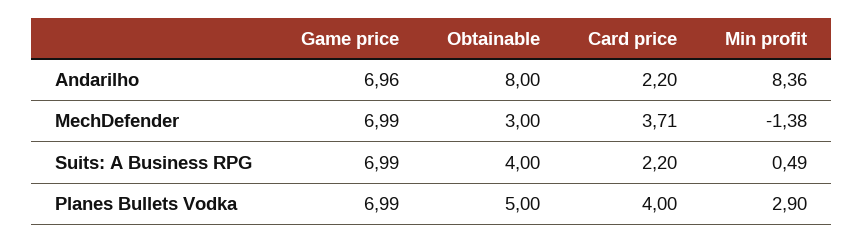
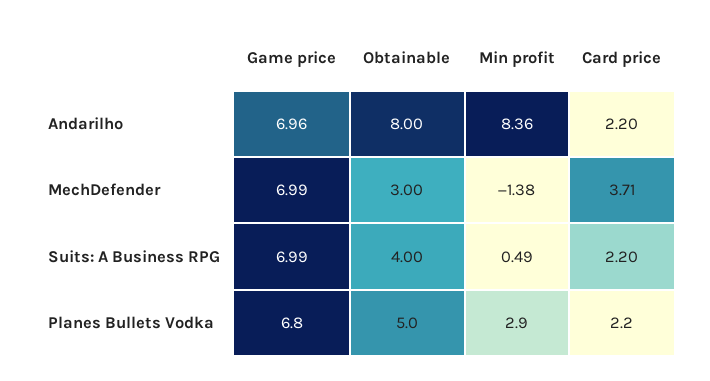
Game price, Planes Bullets Vodka: 6.99 -> 6.8
Card price, Planes Bullets Vodka: 4 -> 2.2

